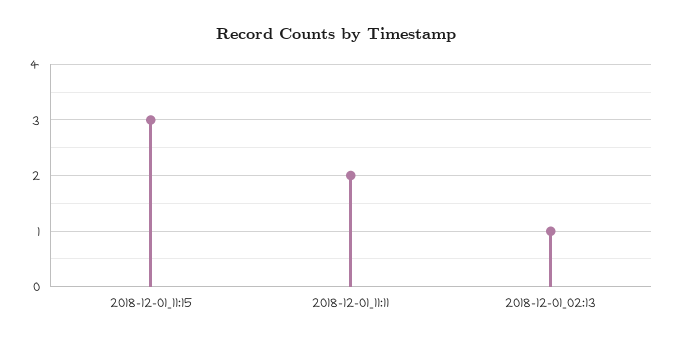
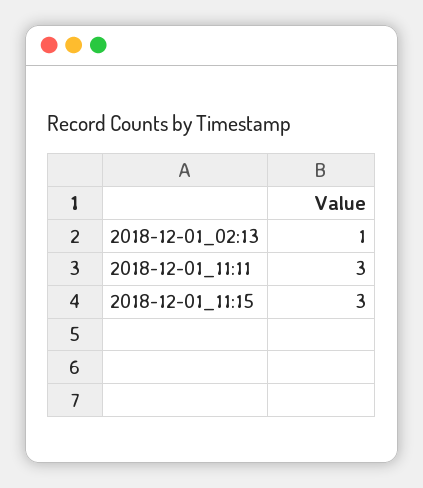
2018-12-01_11:11: 2 -> 3

